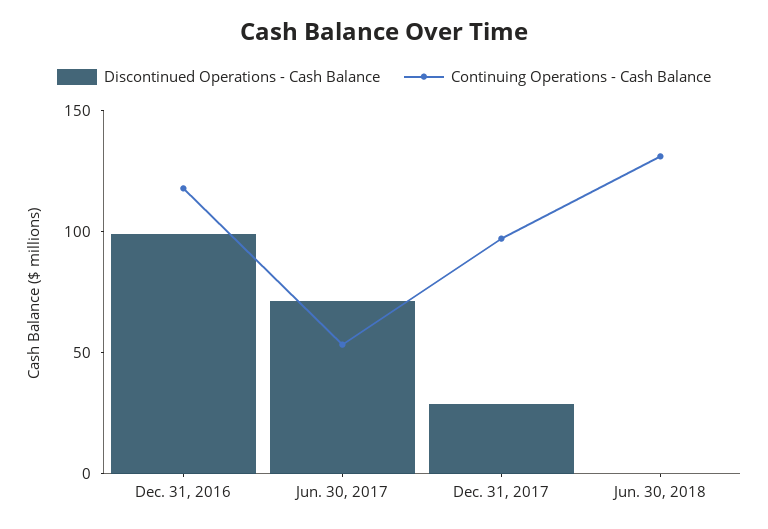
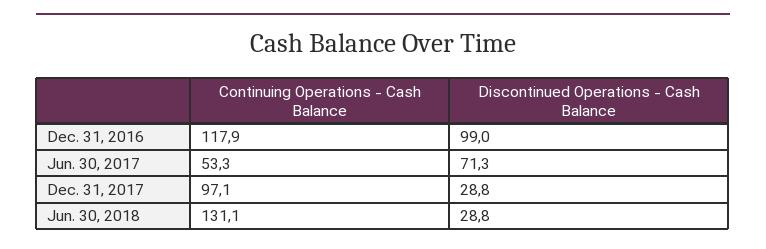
Discontinued Operations - Cash Balance, Jun. 30, 2018: 0 -> 28.8

